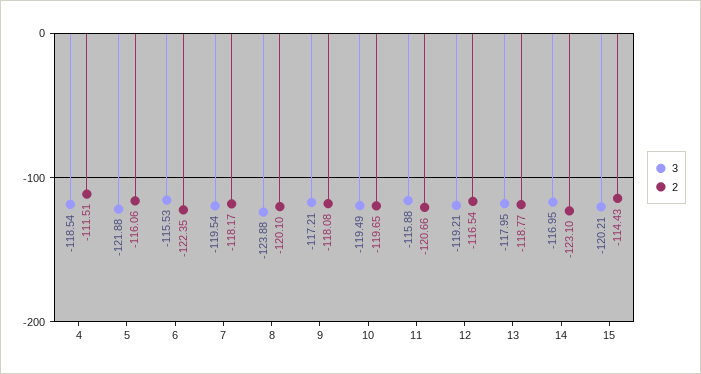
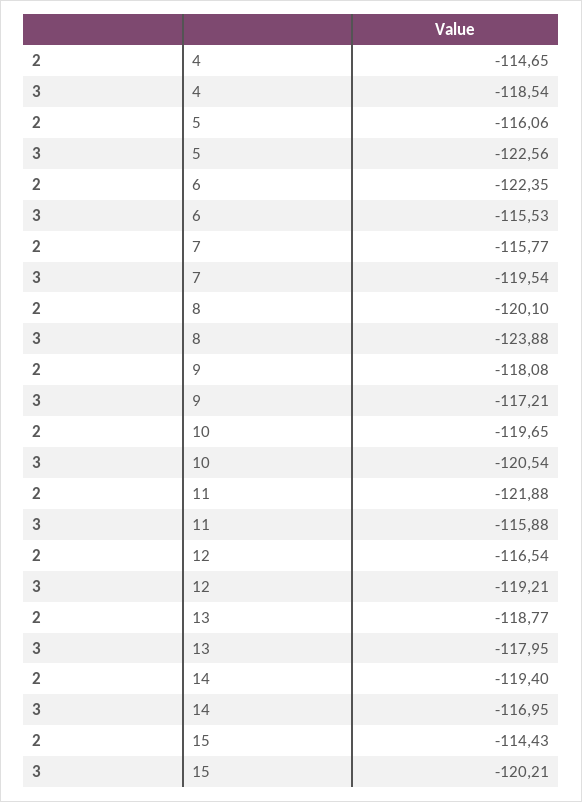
2, 4: -111.51 -> -114.65
3, 5: -121.88 -> -122.56
2, 7: -118.17 -> -115.77
3, 10: -119.49 -> -120.54
2, 11: -120.66 -> -121.88
2, 14: -123.1 -> -119.4

